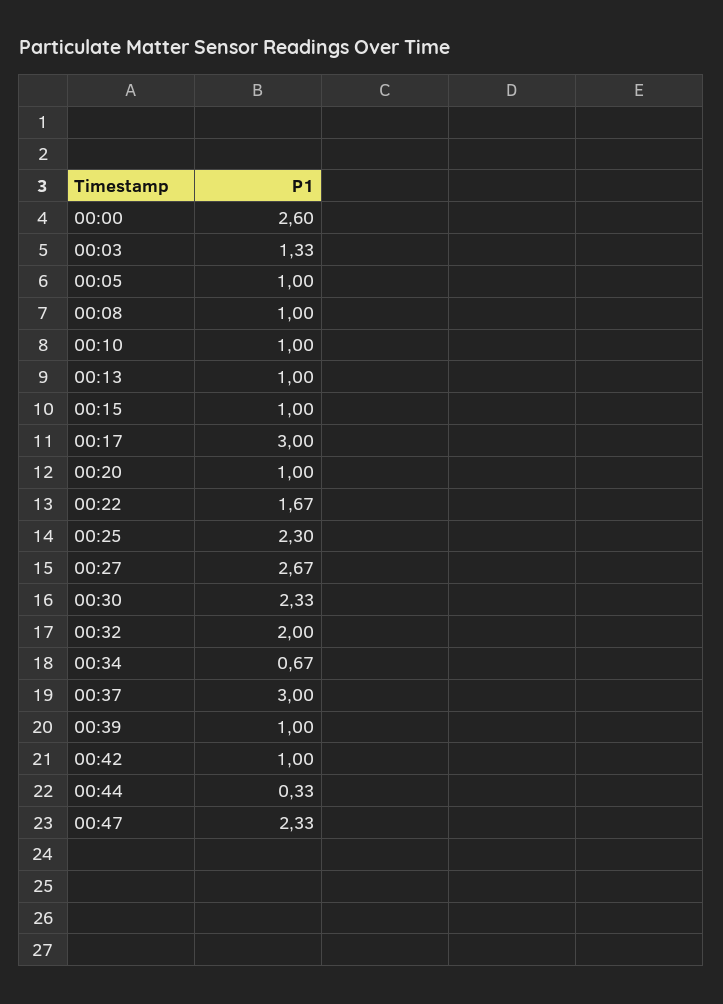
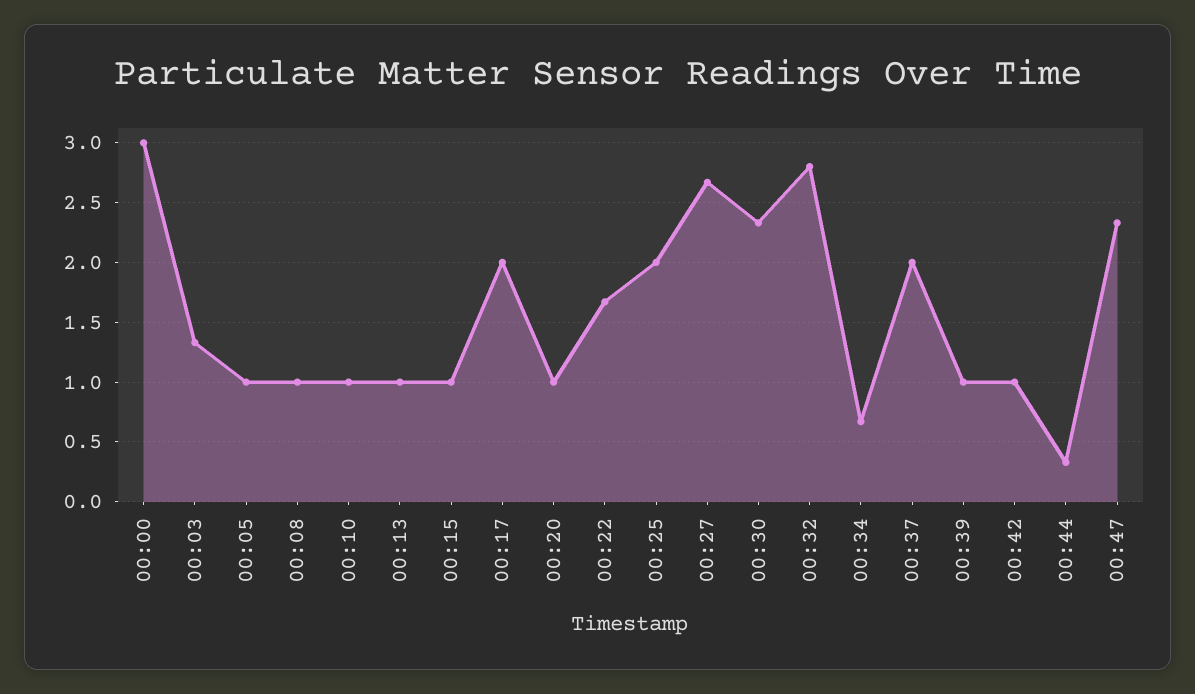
00:00: 2.6 -> 3
00:17: 3 -> 2
00:25: 2.3 -> 2
00:32: 2 -> 2.8
00:37: 3 -> 2

